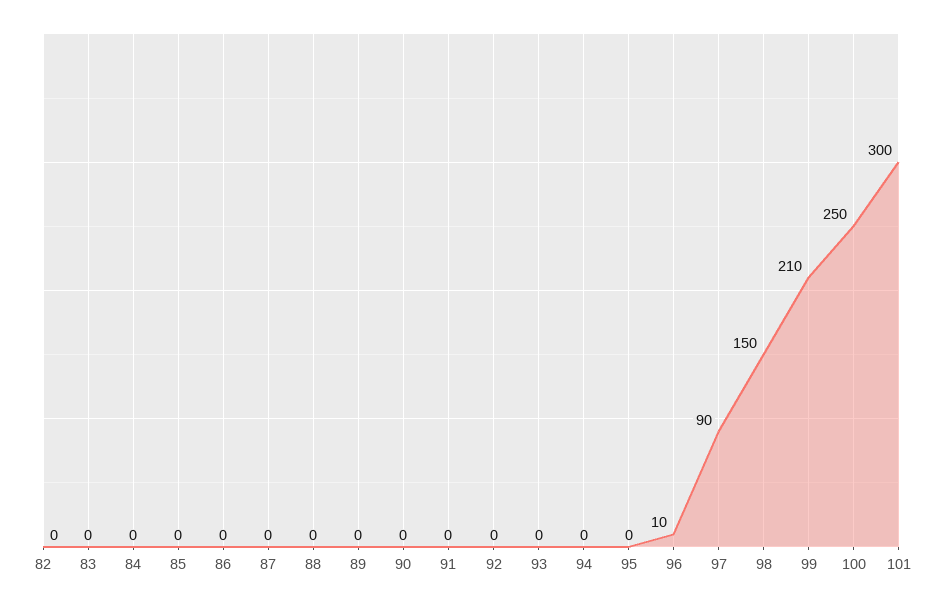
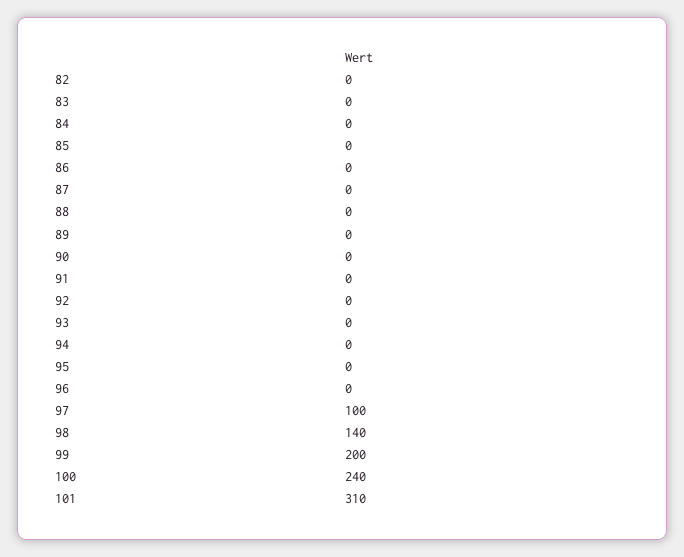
96: 10 -> 0
97: 90 -> 100
98: 150 -> 140
99: 210 -> 200
100: 250 -> 240
101: 300 -> 310

